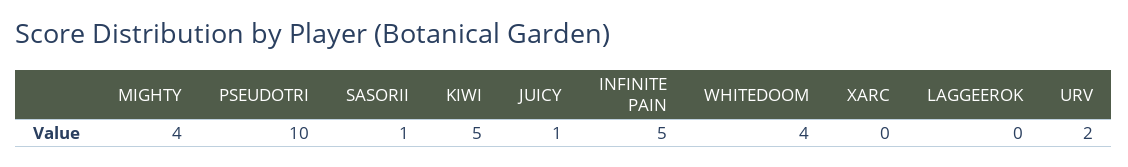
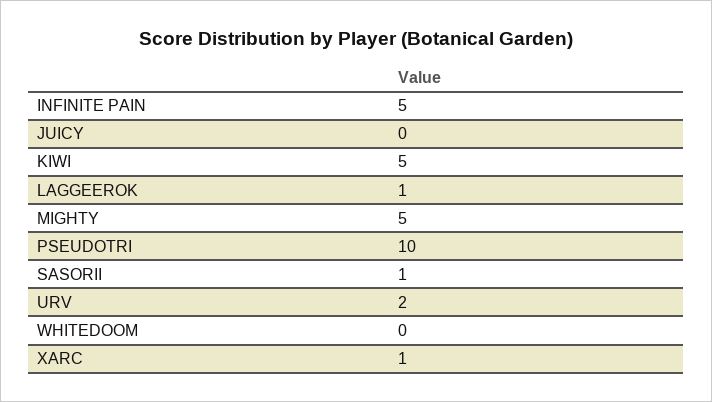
MIGHTY: 4 -> 5
JUICY: 1 -> 0
WHITEDOOM: 4 -> 0
XARC: 0 -> 1
LAGGEEROK: 0 -> 1

